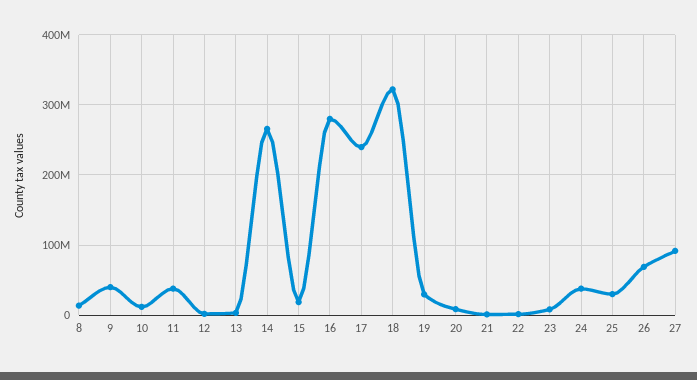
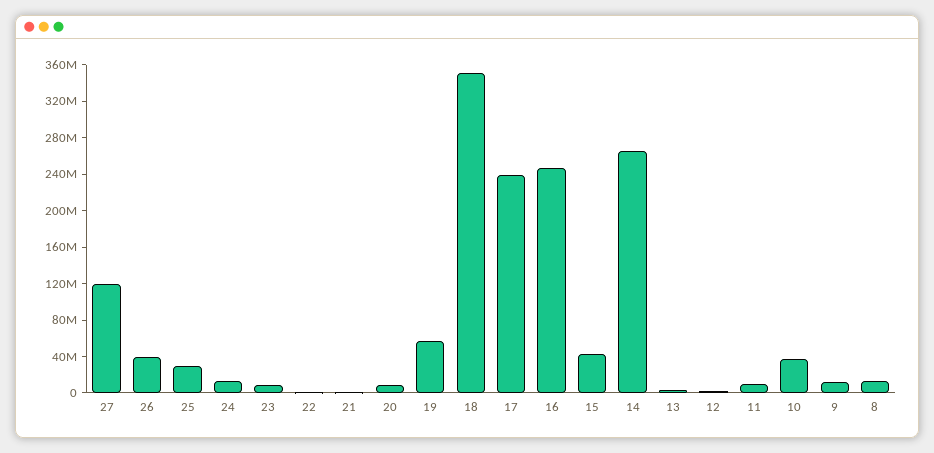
9: 40000000 -> 10000000
10: 10000000 -> 40000000
11: 40000000 -> 10000000
15: 20000000 -> 40000000
16: 280000000 -> 250000000
18: 320000000 -> 350000000
19: 30000000 -> 60000000
24: 40000000 -> 10000000
26: 70000000 -> 40000000
27: 90000000 -> 120000000

